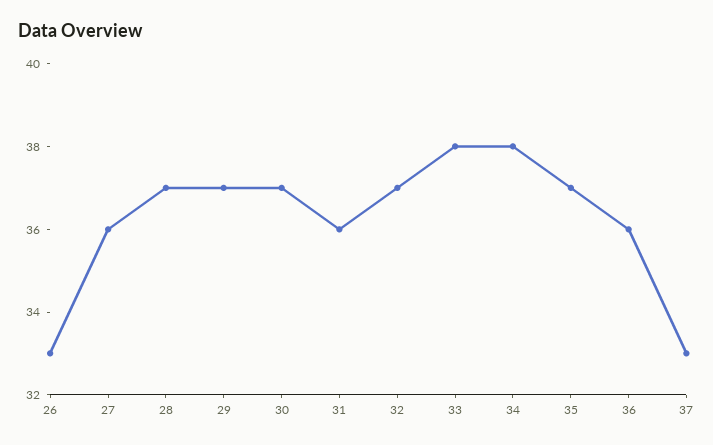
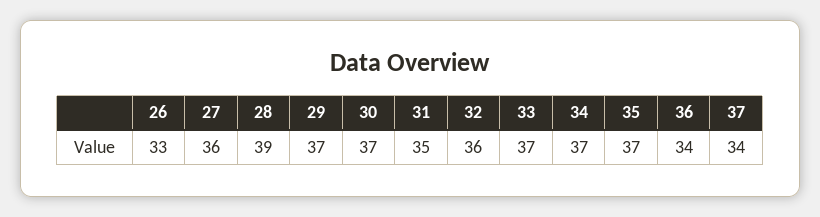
28: 37 -> 39
31: 36 -> 35
32: 37 -> 36
33: 38 -> 37
34: 38 -> 37
36: 36 -> 34
37: 33 -> 34

